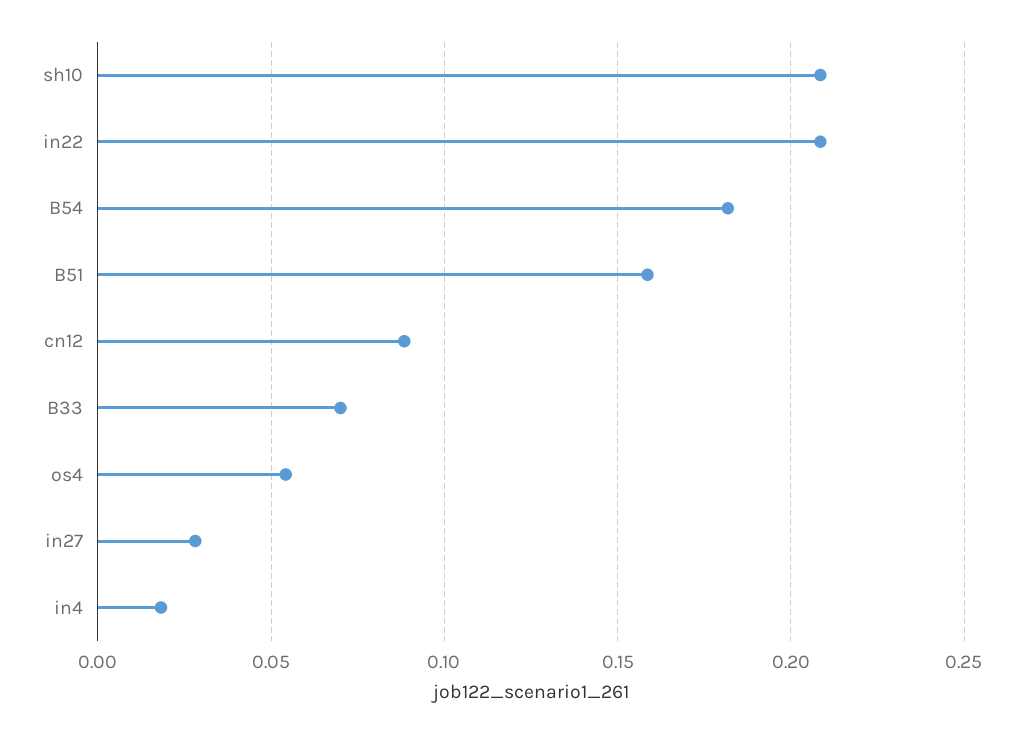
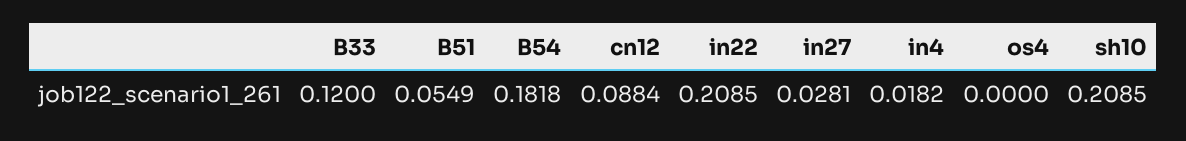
B51: 0.16 -> 0.0549
B33: 0.07 -> 0.12
os4: 0.055 -> 0

